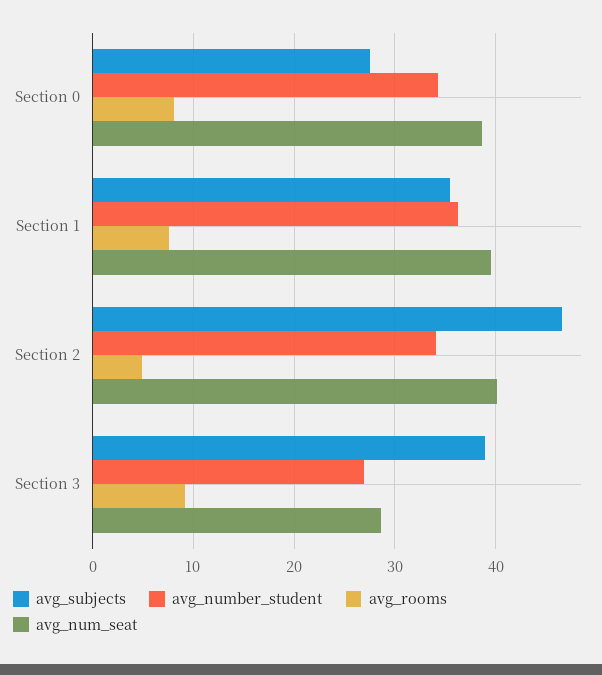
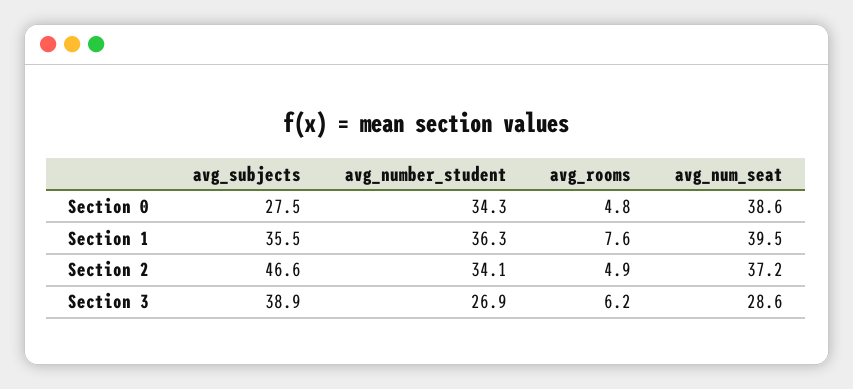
avg_rooms, Section 0: 8 -> 4.8
avg_num_seat, Section 2: 40 -> 37.2
avg_rooms, Section 3: 9 -> 6.2

